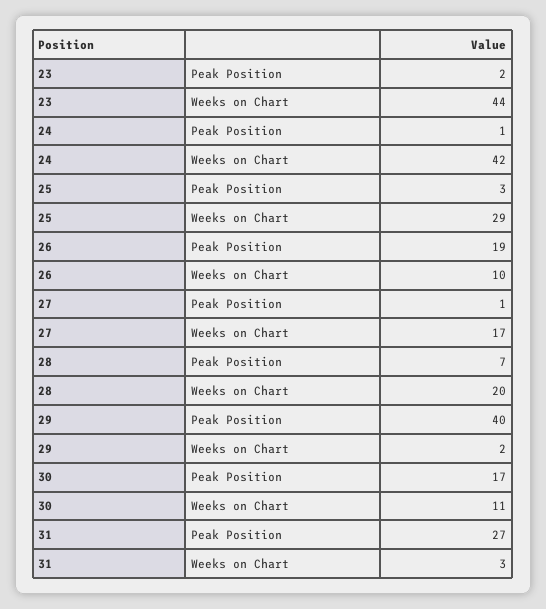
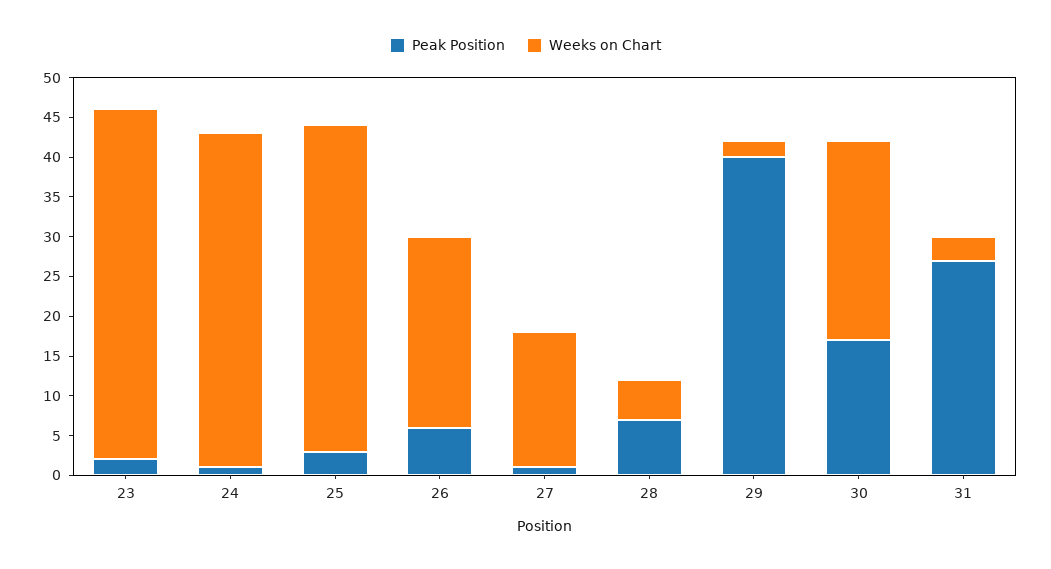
Weeks on Chart, 25: 29 -> 40
Peak Position, 26: 19 -> 5
Weeks on Chart, 26: 10 -> 25
Weeks on Chart, 28: 20 -> 5
Weeks on Chart, 30: 11 -> 25

